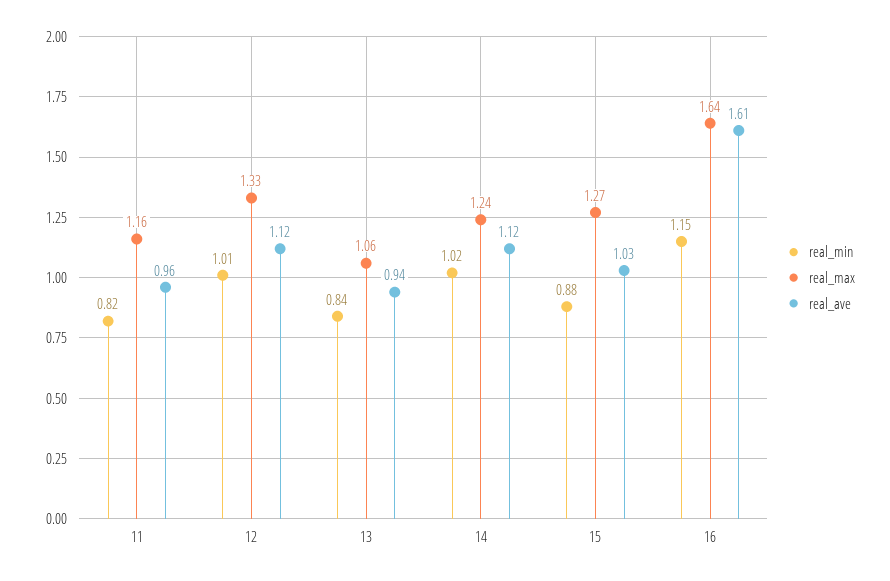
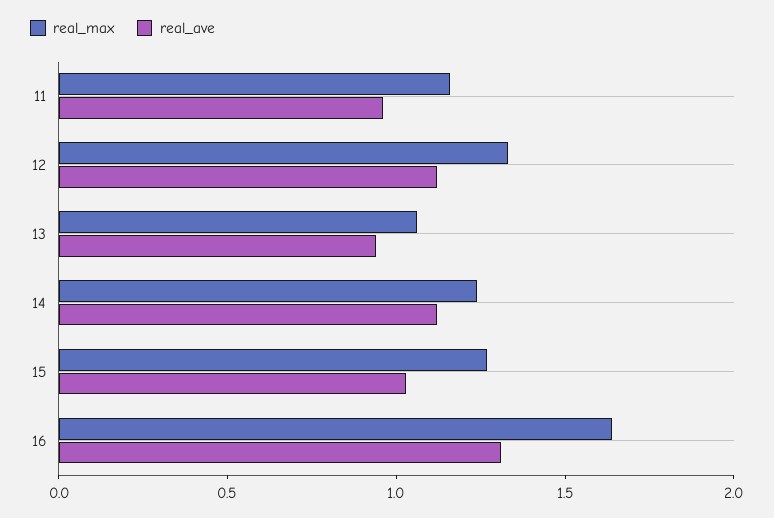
real_min, 11: 0.82 -> none
real_min, 12: 1.01 -> none
real_min, 13: 0.84 -> none
real_min, 14: 1.02 -> none
real_min, 15: 0.88 -> none
real_min, 16: 1.15 -> none
real_ave, 16: 1.61 -> 1.3

